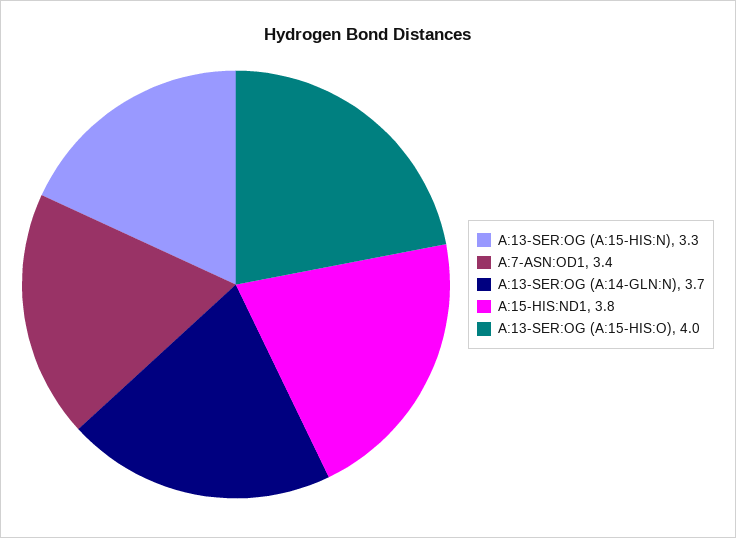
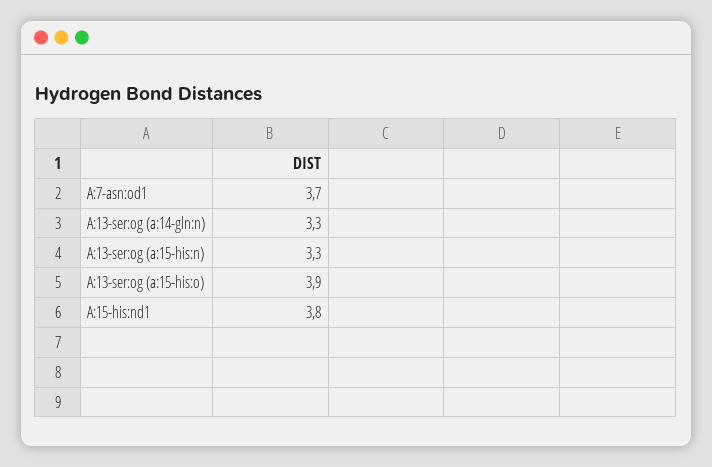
A:7-ASN:OD1: 3.4 -> 3.7
A:13-SER:OG (A:14-GLN:N): 3.7 -> 3.3
A:13-SER:OG (A:15-HIS:O): 4 -> 3.9

